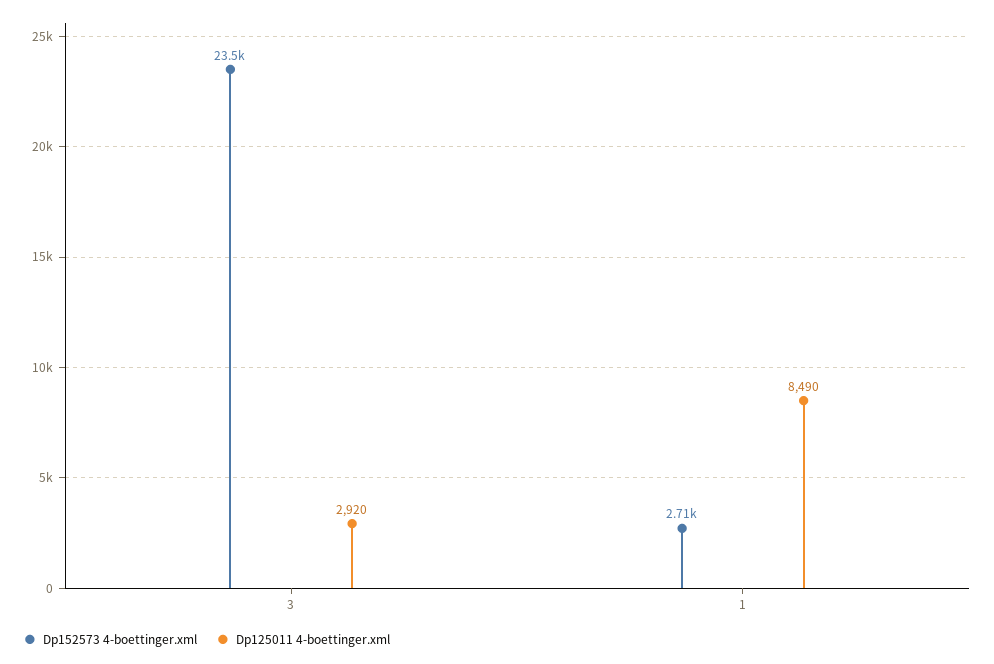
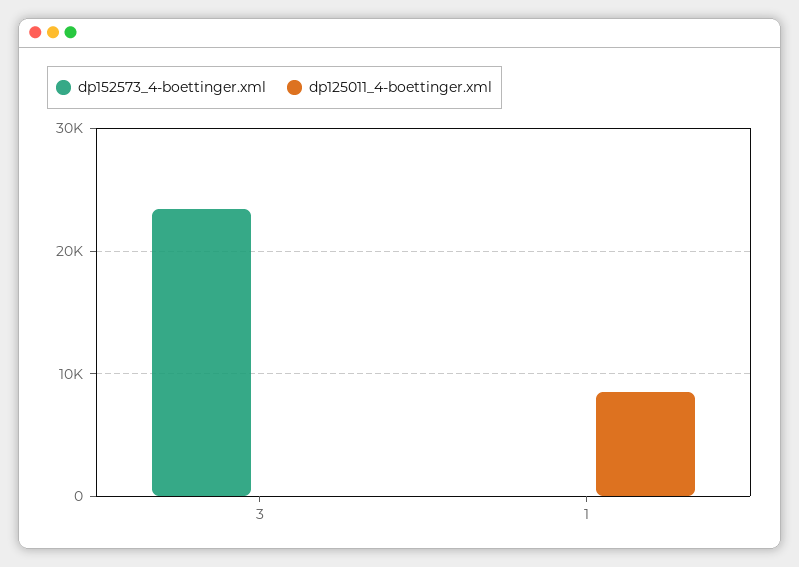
Dp125011 4-boettinger.xml, 3: 2920 -> 0
Dp152573 4-boettinger.xml, 1: 2710 -> 0

